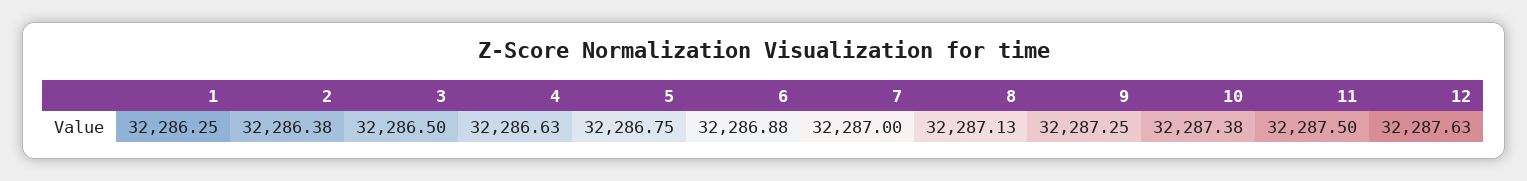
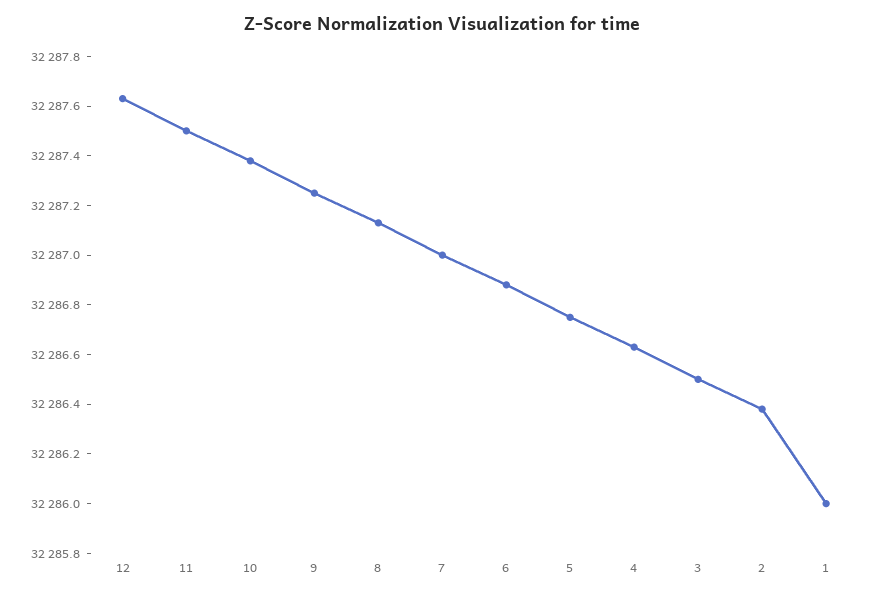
1: 32286.25 -> 32286

